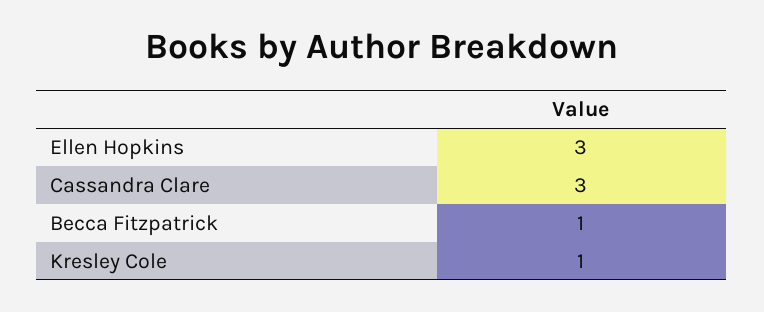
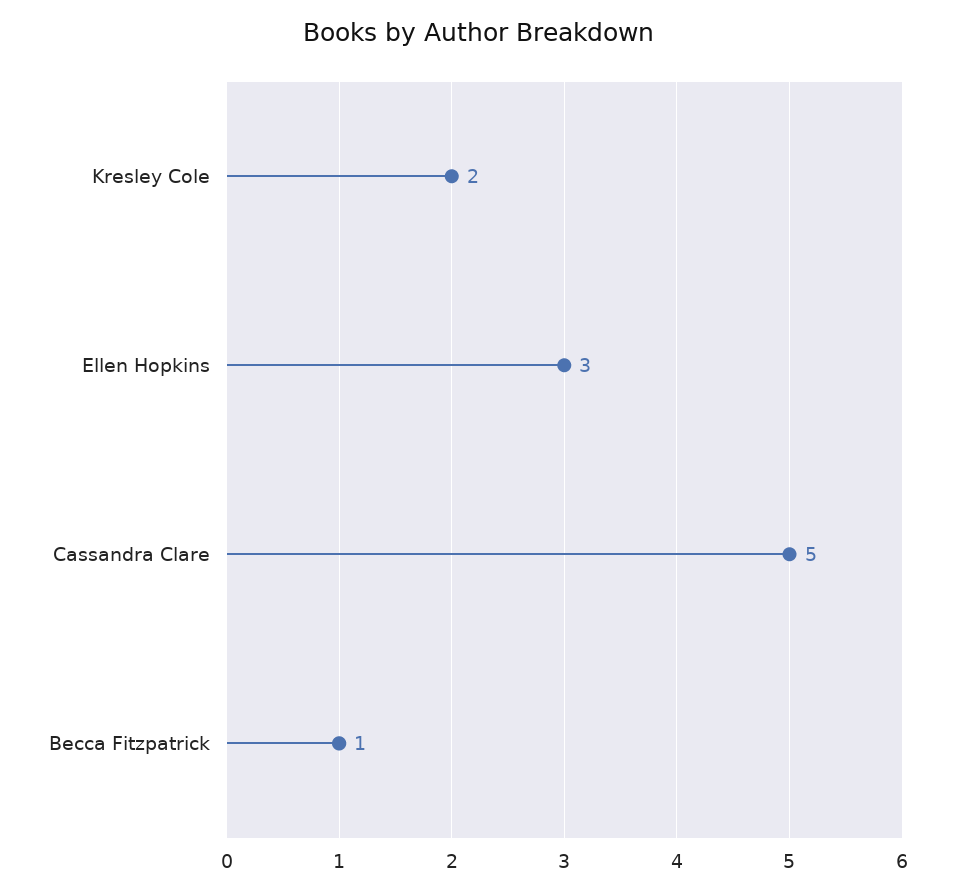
Cassandra Clare: 3 -> 5
Kresley Cole: 1 -> 2

